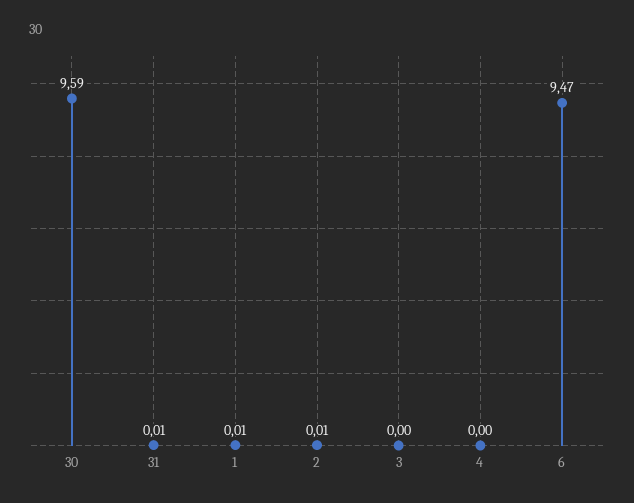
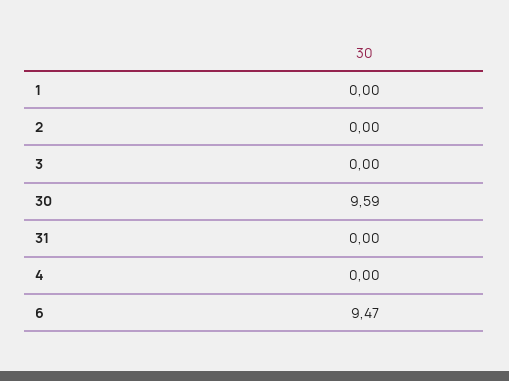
31: 0.01 -> 0
1: 0.01 -> 0
2: 0.01 -> 0

